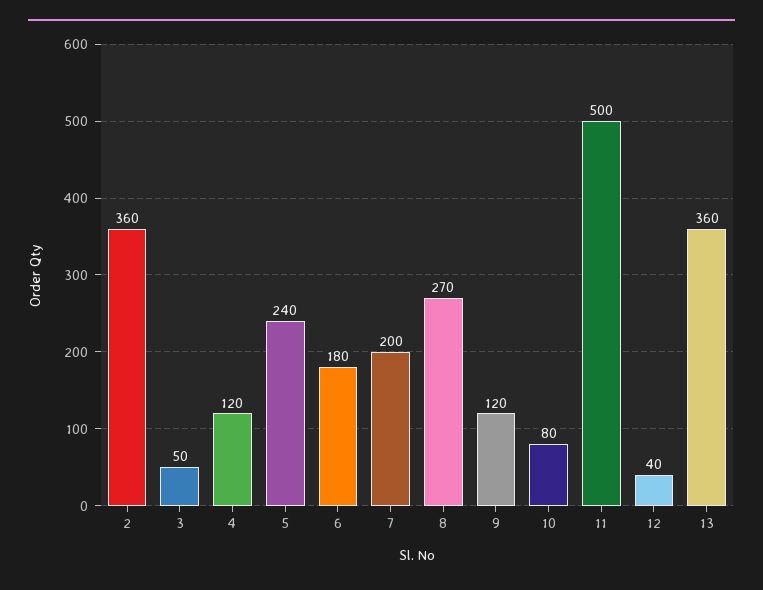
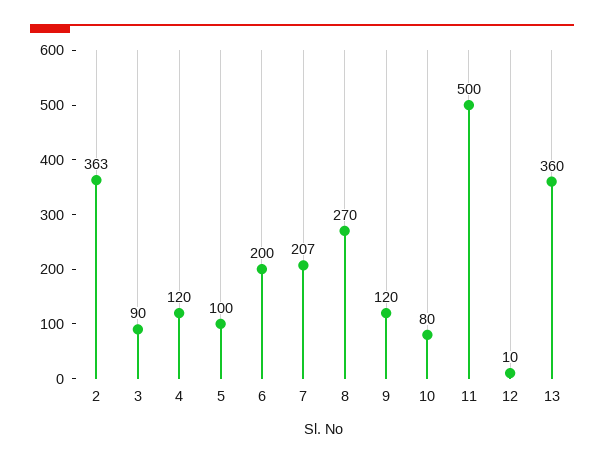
2: 360 -> 363
3: 50 -> 90
5: 240 -> 100
6: 180 -> 200
7: 200 -> 207
12: 40 -> 10

